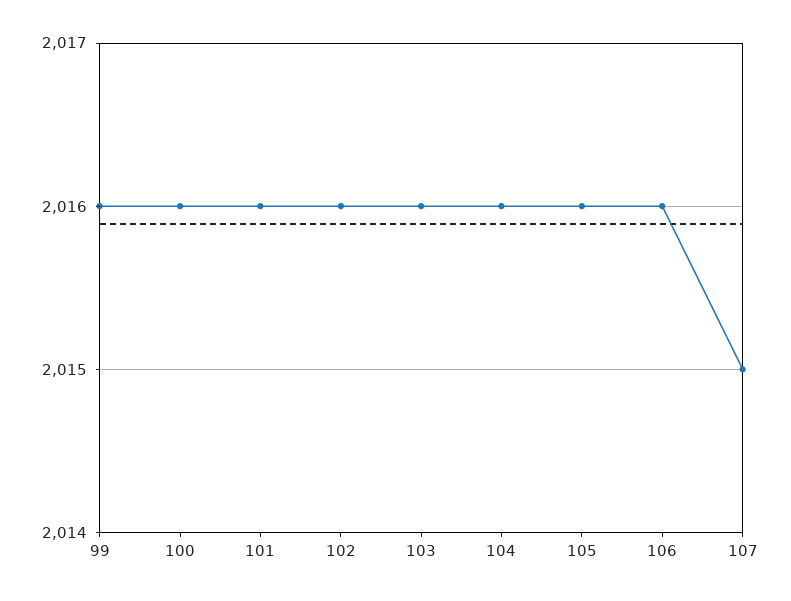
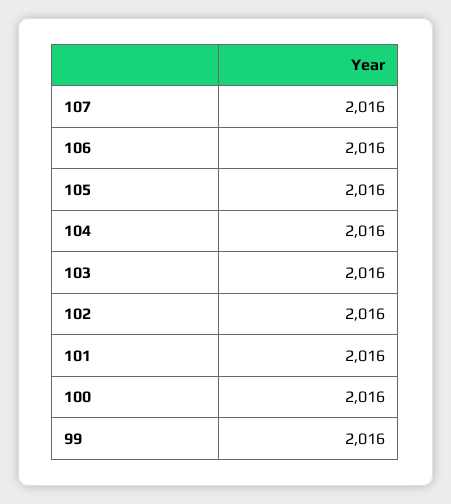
107: 2015 -> 2016

